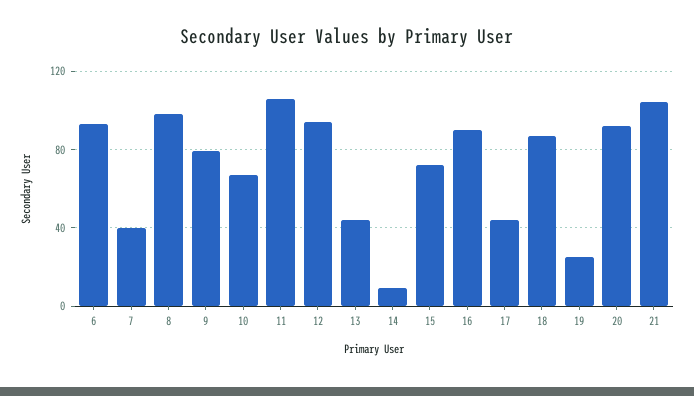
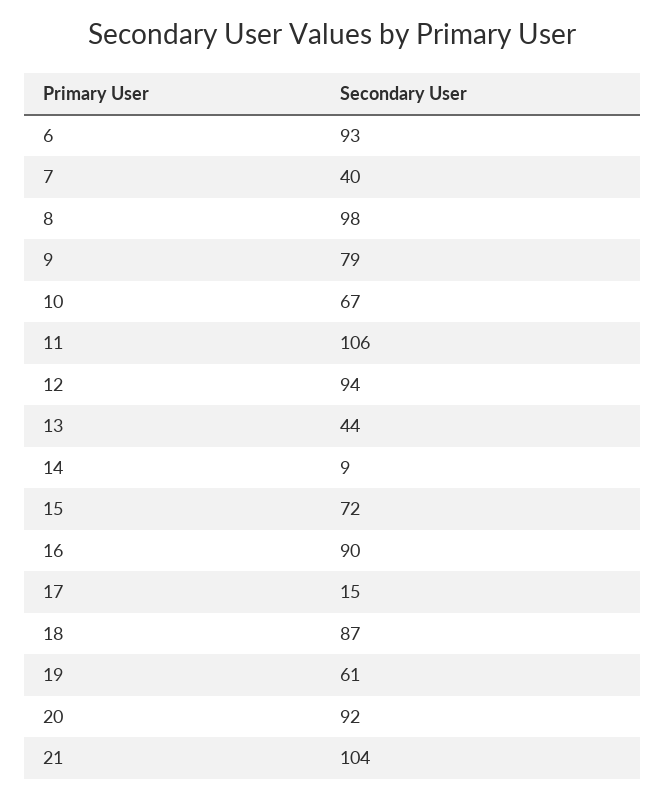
17: 45 -> 15
19: 25 -> 61

